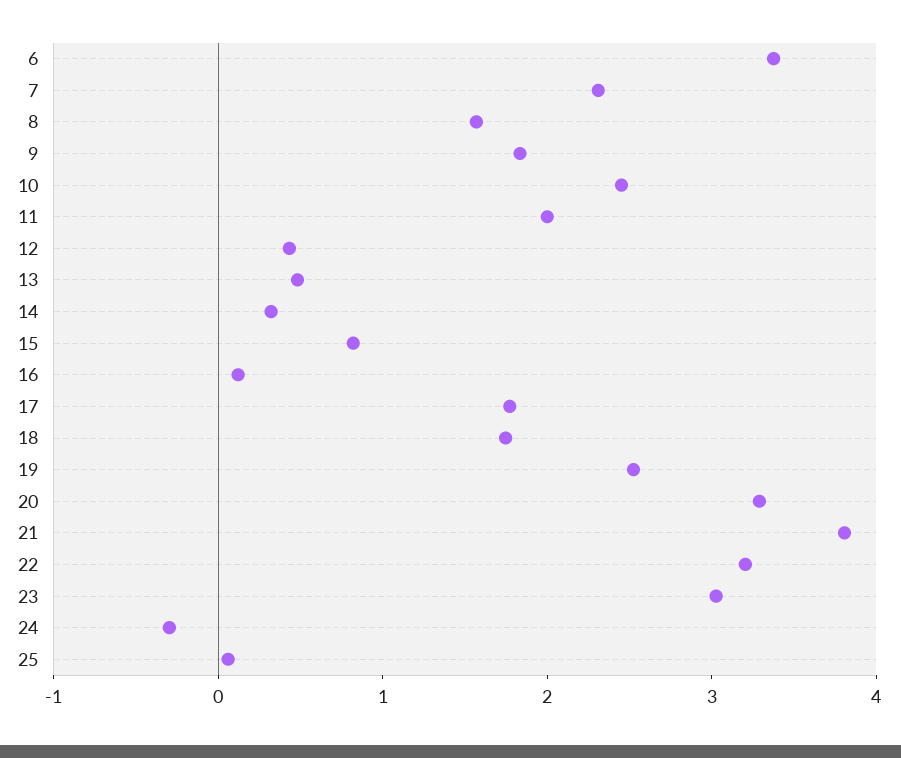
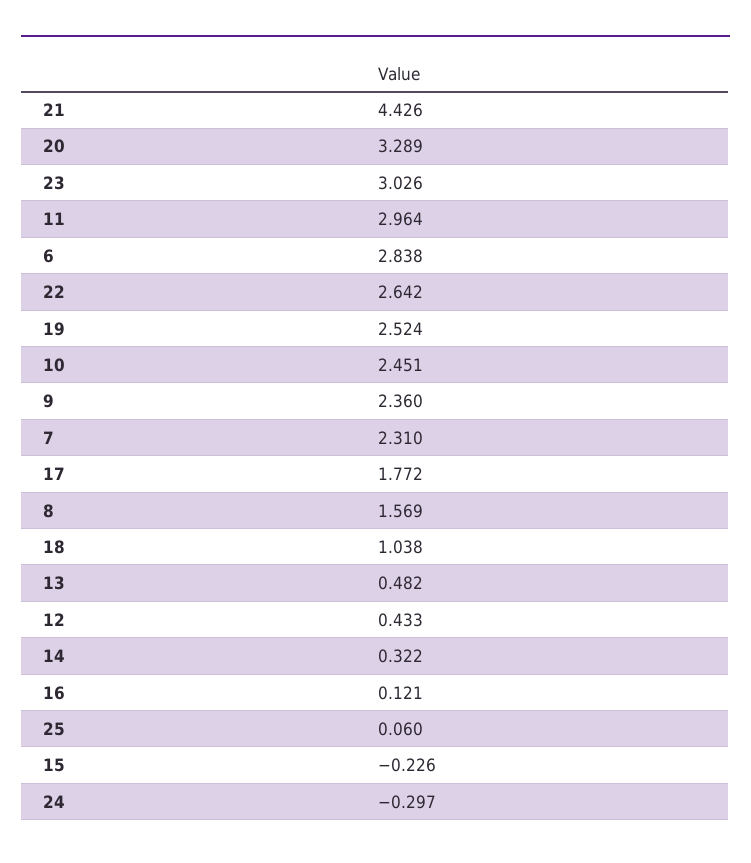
6: 3.4 -> 2.838
9: 1.8 -> 2.36
11: 2 -> 2.964
15: 0.8 -> -0.226
18: 1.8 -> 1.038
21: 3.8 -> 4.426
22: 3.2 -> 2.642

